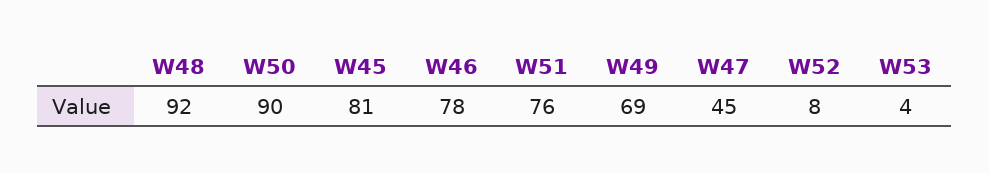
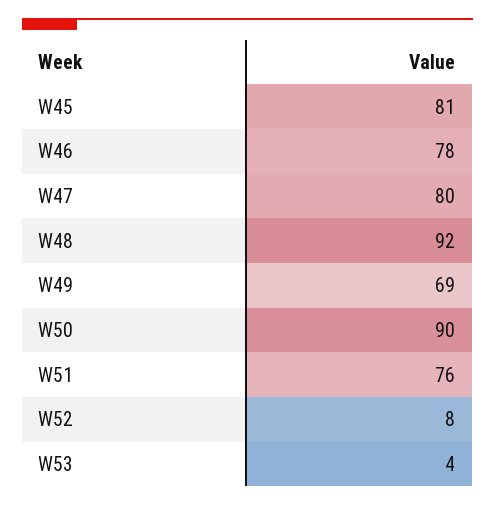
W47: 45 -> 80

